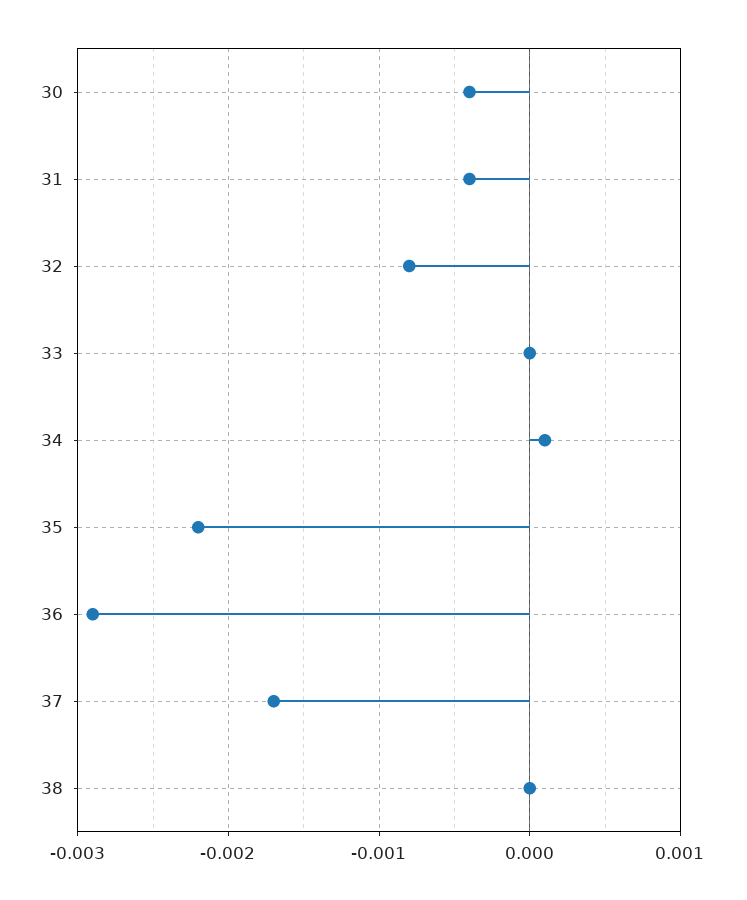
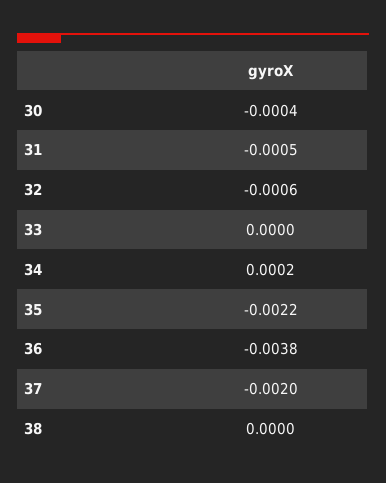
31: -0.0004 -> -0.0005
32: -0.0008 -> -0.0006
34: 0.0001 -> 0.0002
36: -0.0029 -> -0.0038
37: -0.0017 -> -0.002

